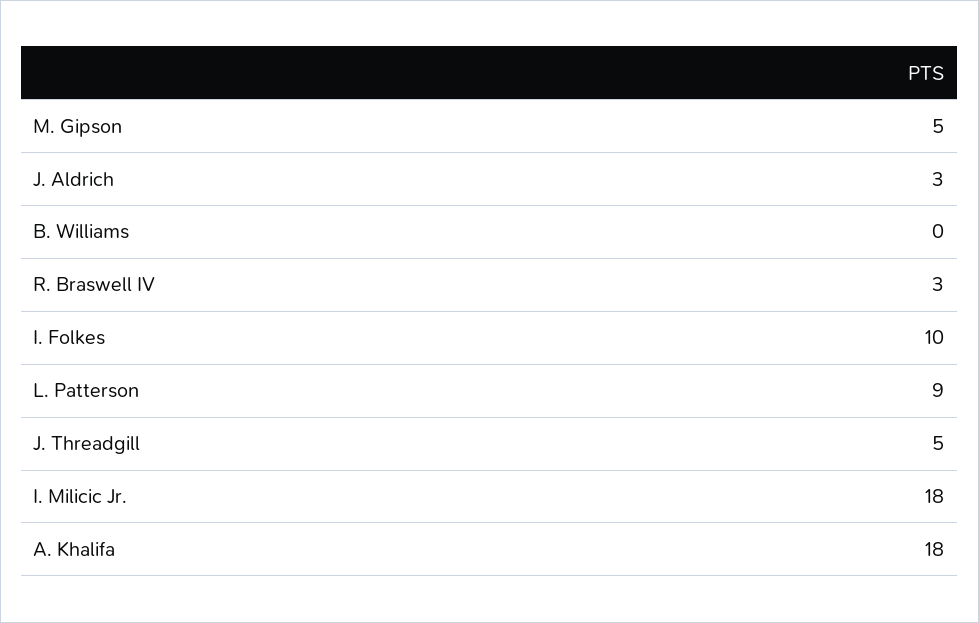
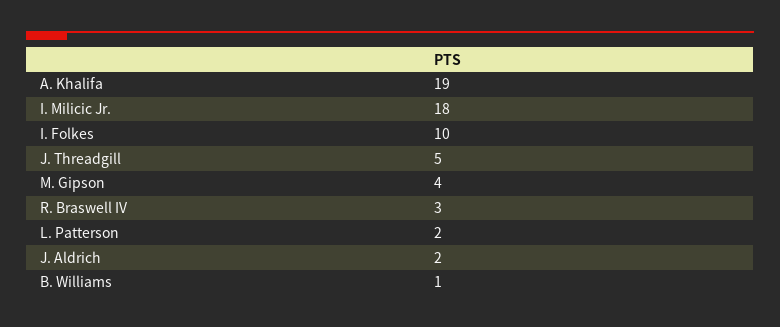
M. Gipson: 5 -> 4
J. Aldrich: 3 -> 2
B. Williams: 0 -> 1
L. Patterson: 9 -> 2
A. Khalifa: 18 -> 19

